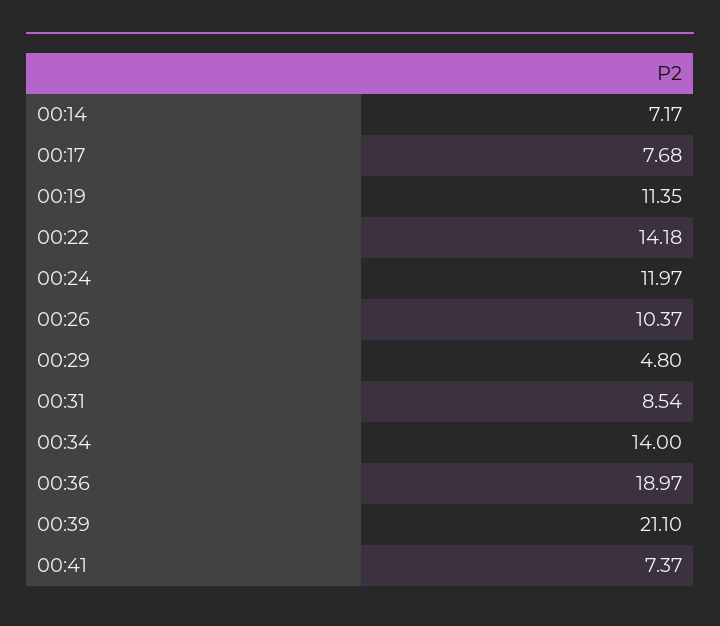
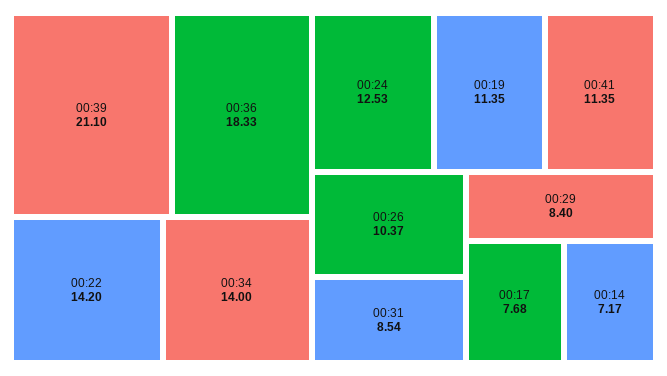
00:22: 14.18 -> 14.2
00:24: 11.97 -> 12.53
00:29: 4.8 -> 8.4
00:36: 18.97 -> 18.33
00:41: 7.37 -> 11.35

